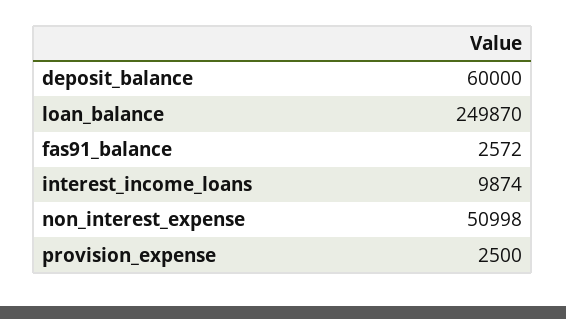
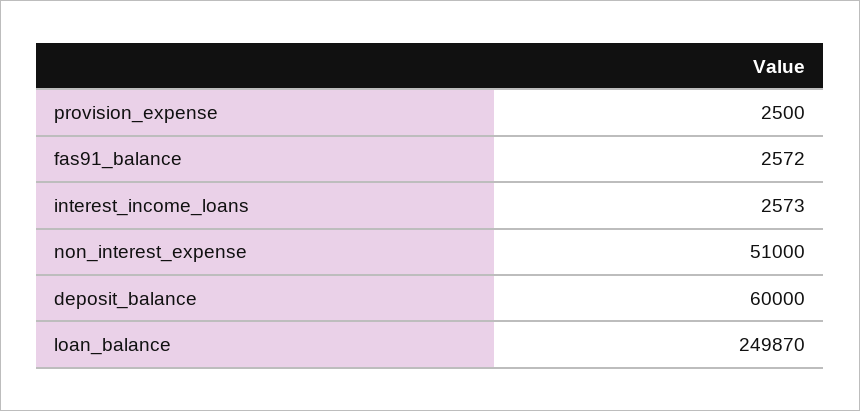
interest_income_loans: 9874 -> 2573
non_interest_expense: 50998 -> 51000

